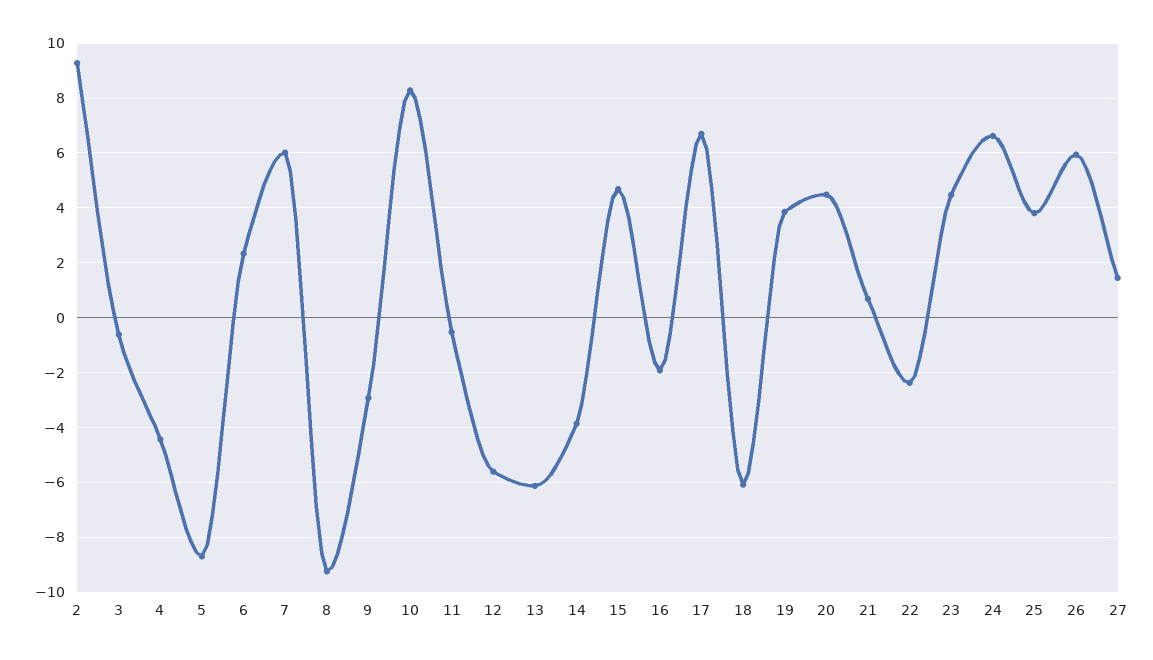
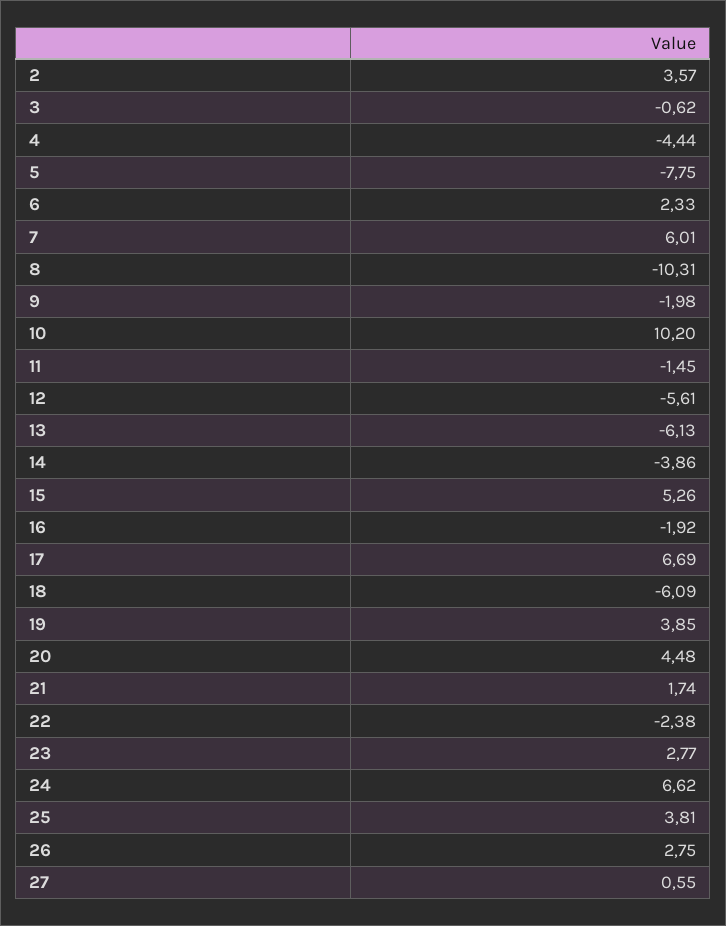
2: 9.25 -> 3.57
5: -8.75 -> -7.75
8: -9.25 -> -10.31
9: -3 -> -1.98
10: 8.25 -> 10.2
11: -0.5 -> -1.45
15: 4.75 -> 5.26
21: 0.75 -> 1.74
23: 4.5 -> 2.77
26: 6 -> 2.75
27: 1.5 -> 0.55

